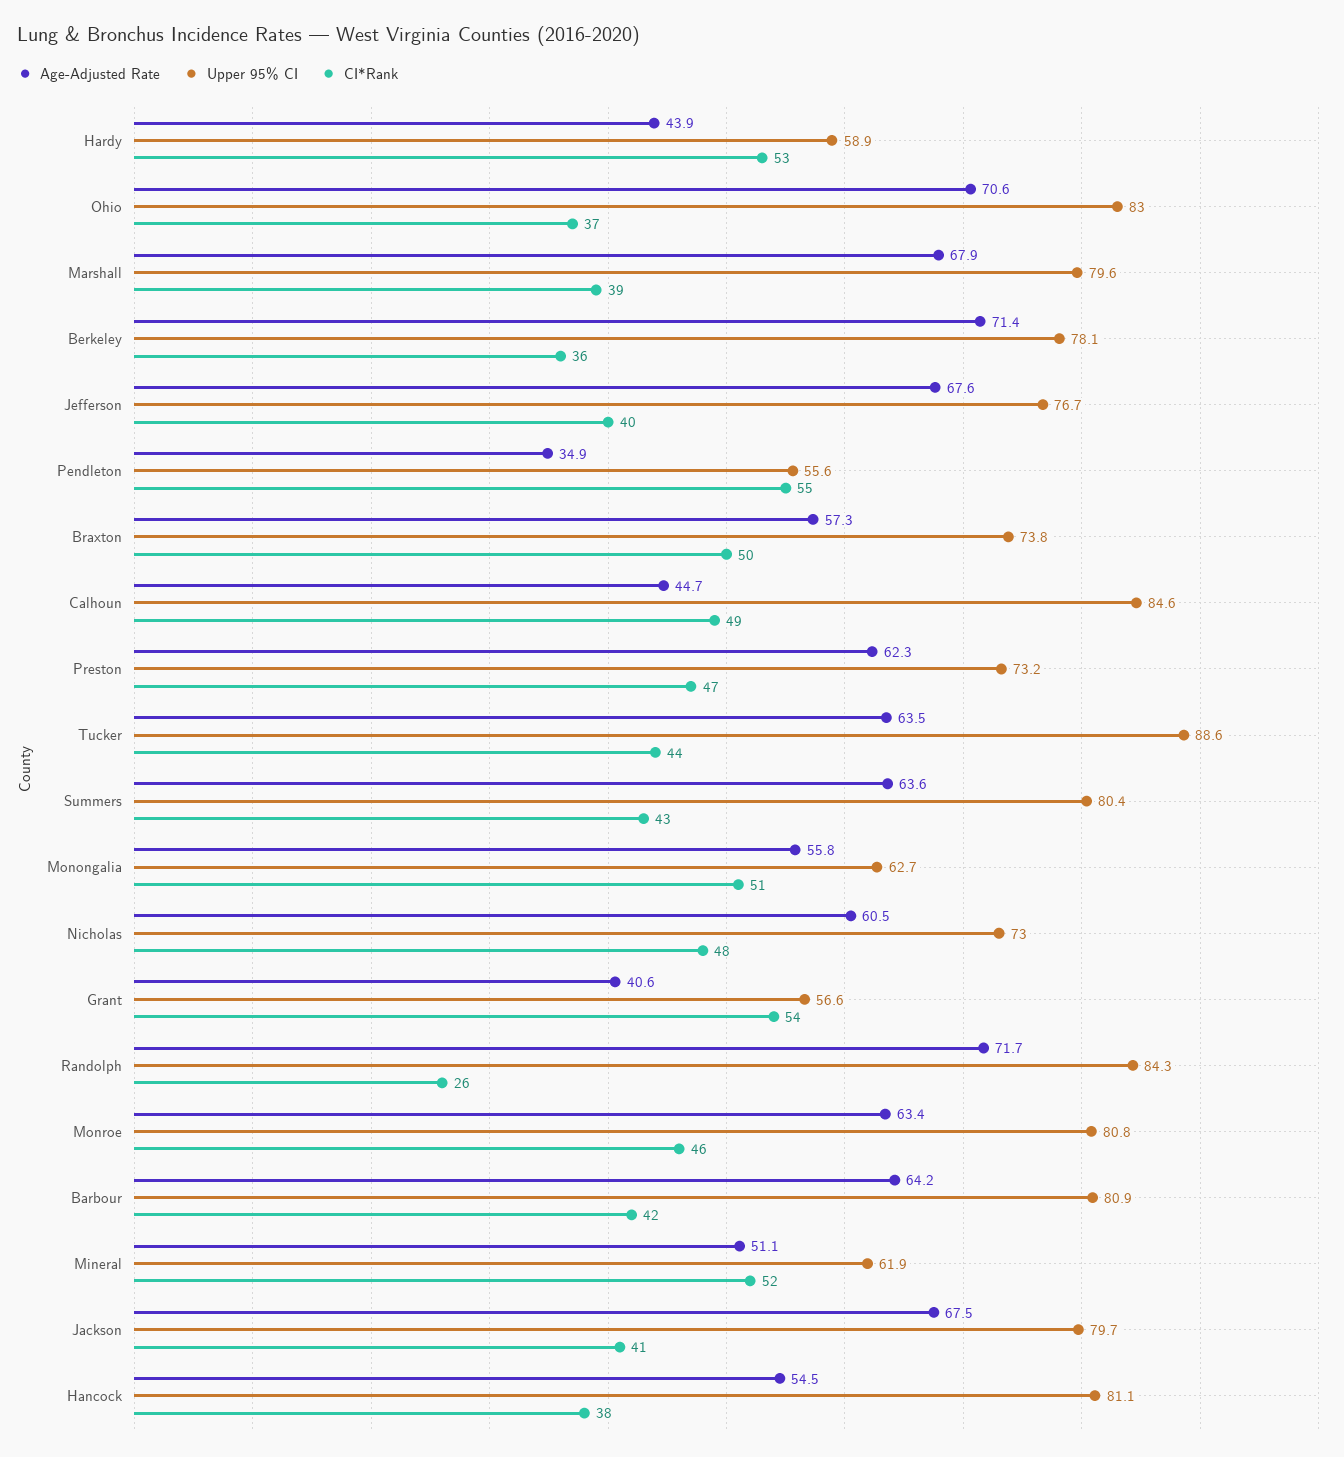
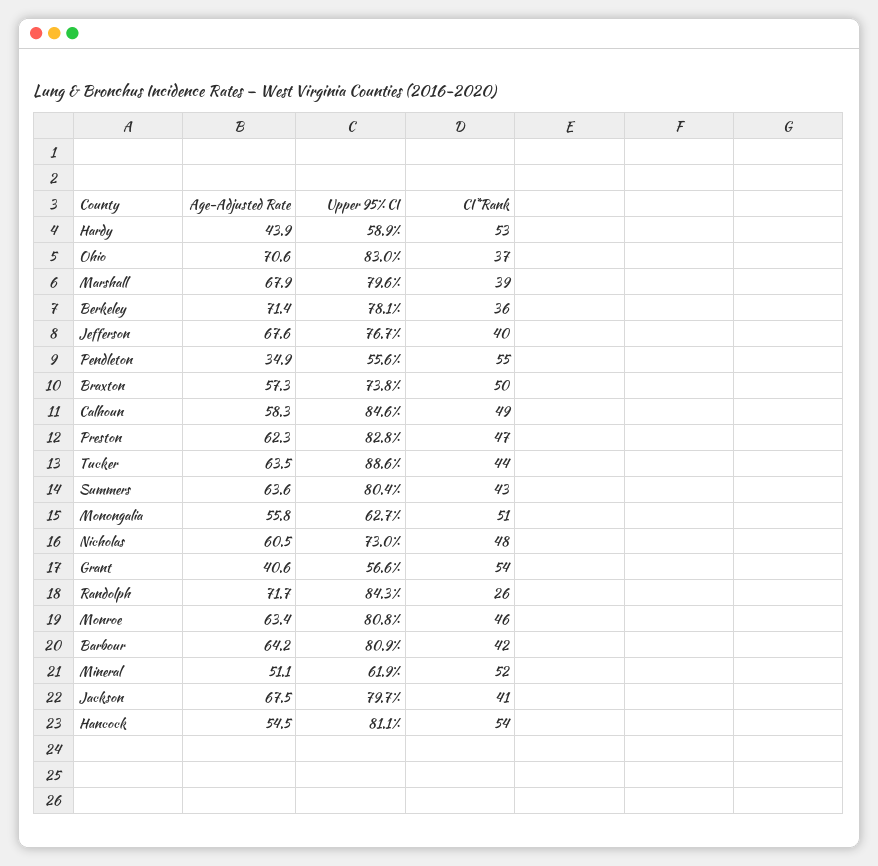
Age-Adjusted Rate, Calhoun: 44.7 -> 58.3
Upper 95% CI, Preston: 73.2 -> 82.8
CI*Rank, Hancock: 38 -> 54

